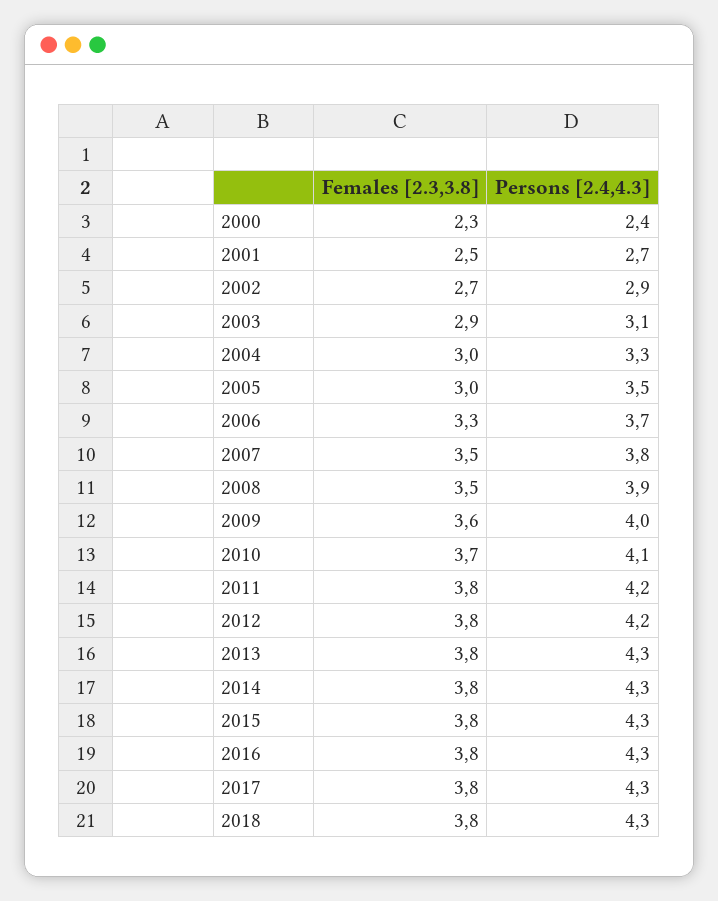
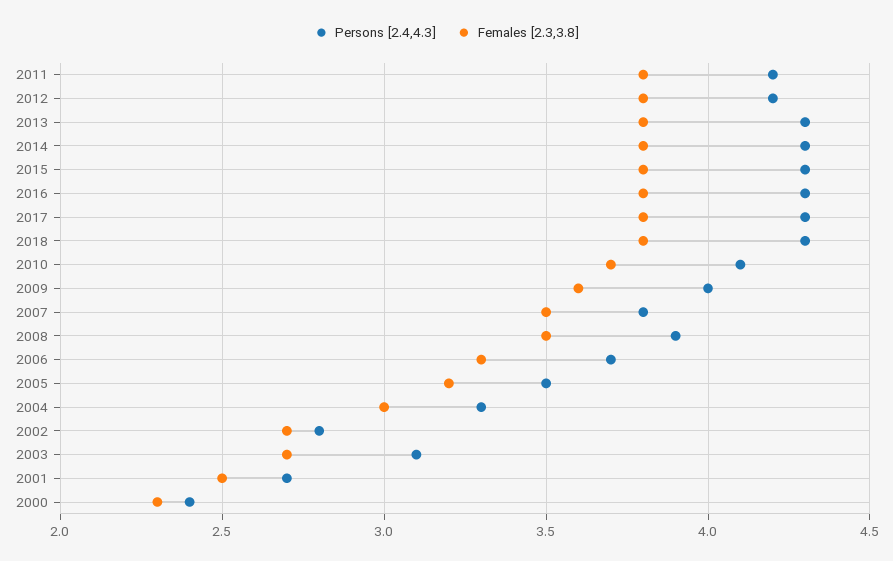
Persons [2.4,4.3], 2002: 2.9 -> 2.8
Females [2.3,3.8], 2003: 2.9 -> 2.7
Females [2.3,3.8], 2005: 3 -> 3.2

